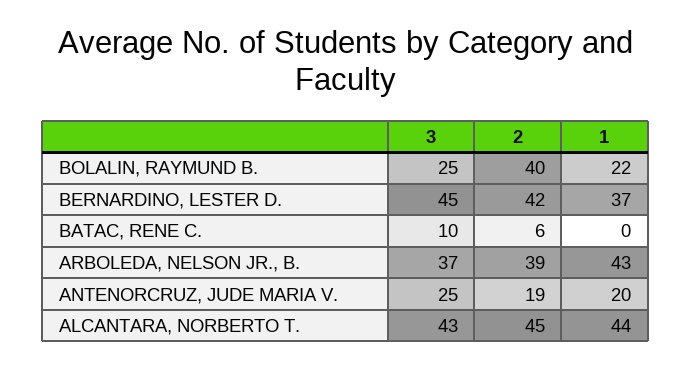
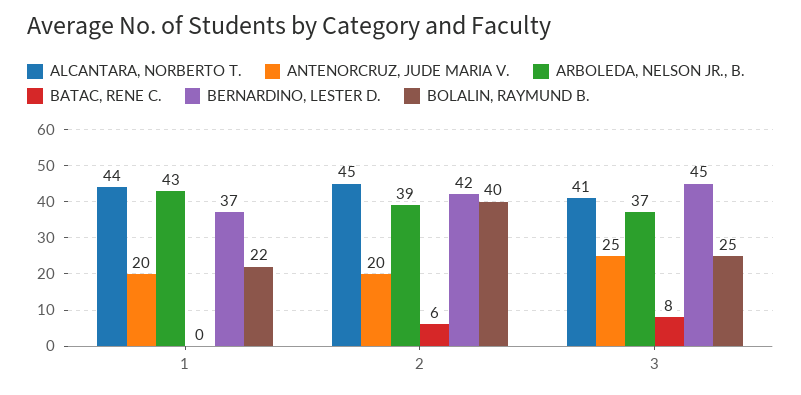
BATAC, RENE C., 3: 10 -> 8
ANTENORCRUZ, JUDE MARIA V., 2: 19 -> 20
ALCANTARA, NORBERTO T., 3: 43 -> 41

